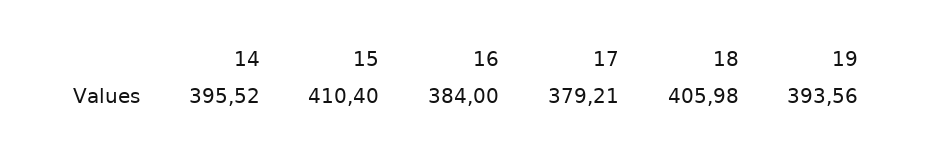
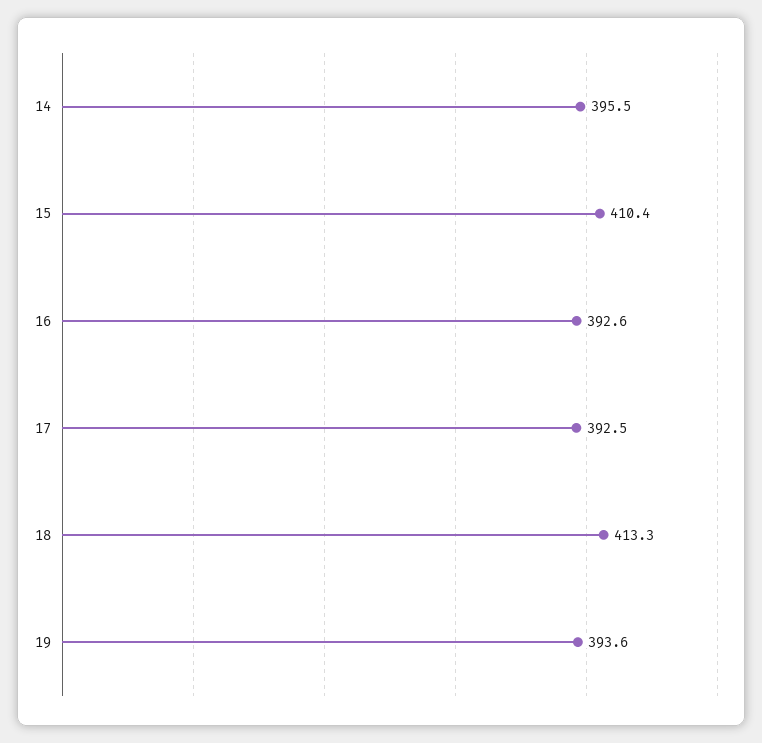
16: 384 -> 392.6
17: 379.21 -> 392.5
18: 405.98 -> 413.3

